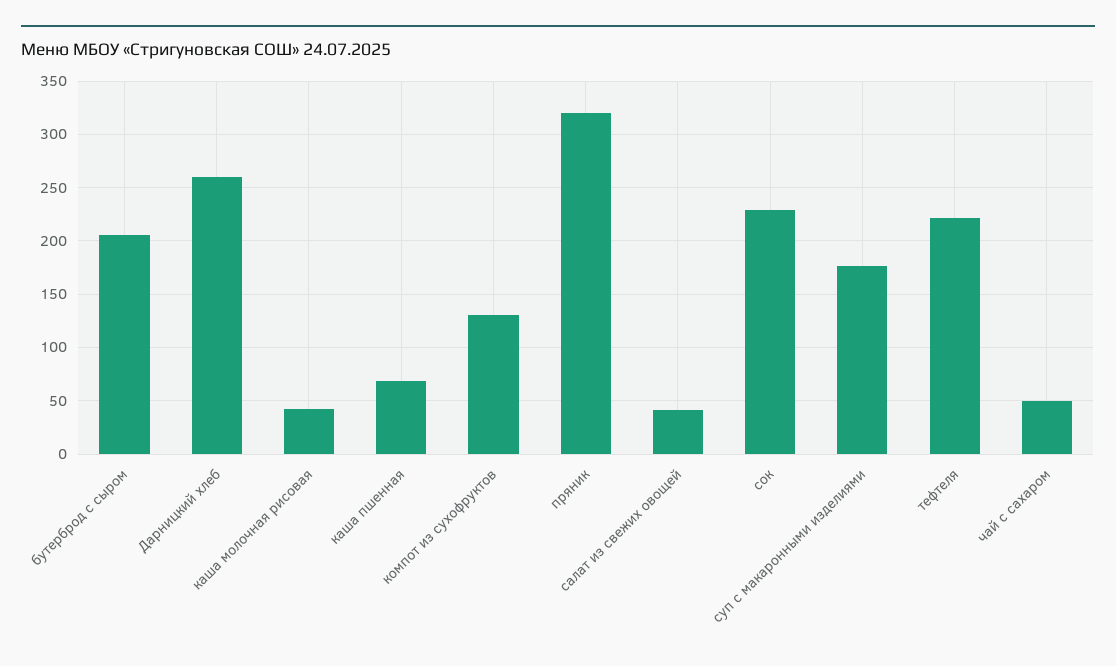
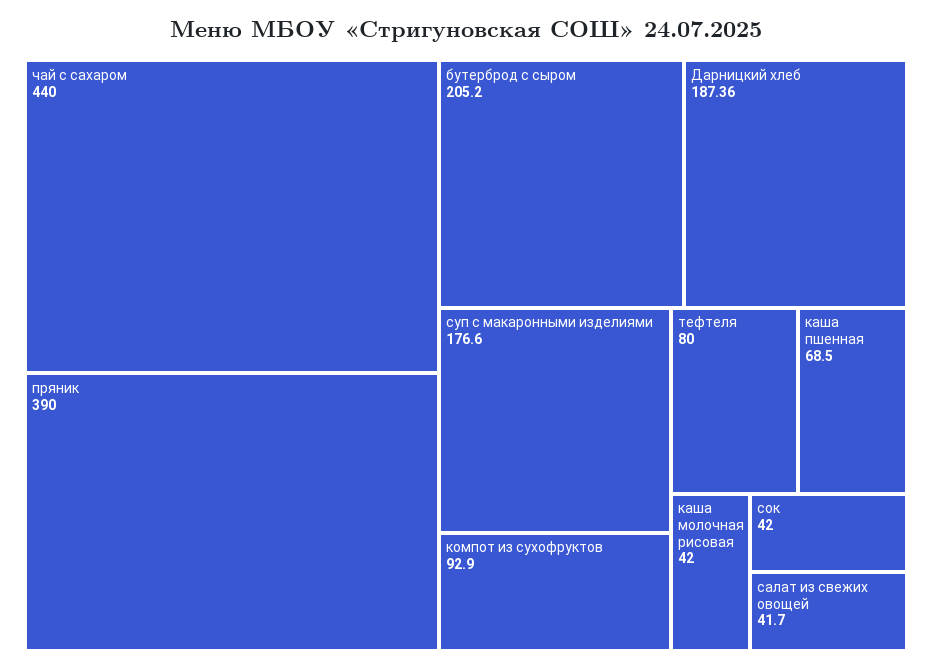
Дарницкий хлеб: 260 -> 187.36
компот из сухофруктов: 130 -> 92.9
пряник: 320 -> 390
сок: 230 -> 42
тефтеля: 220 -> 80
чай с сахаром: 50 -> 440

